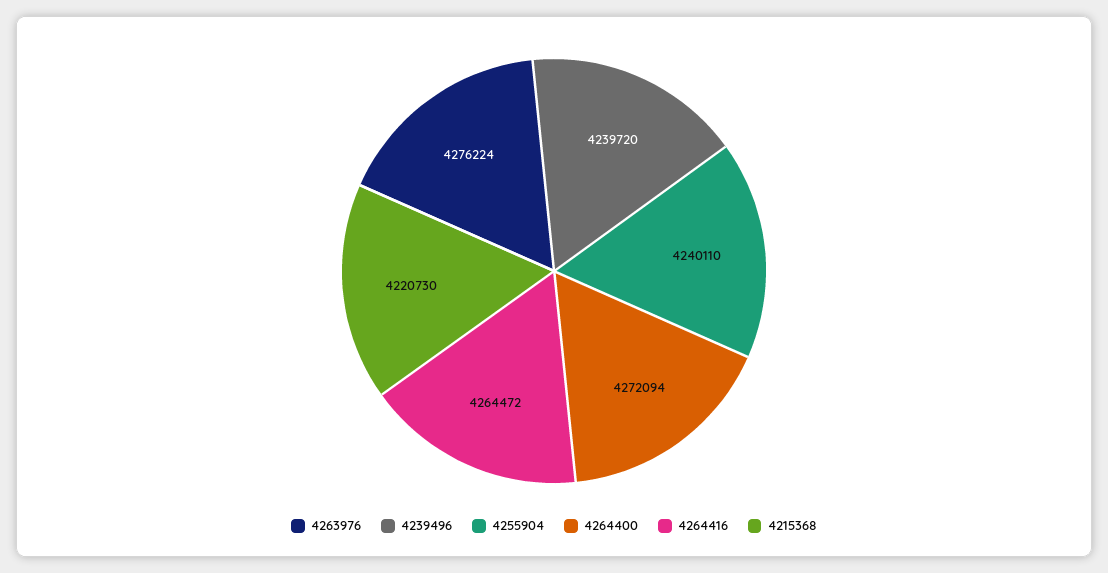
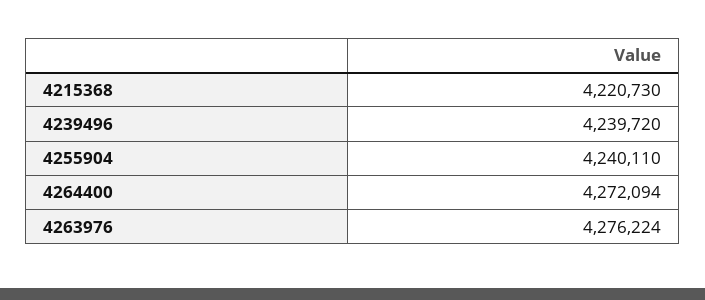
4264416: 4264472 -> none

